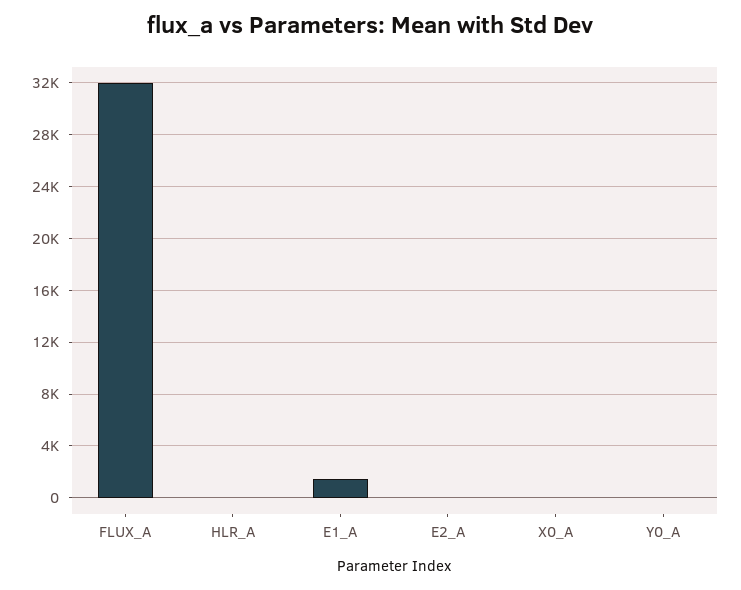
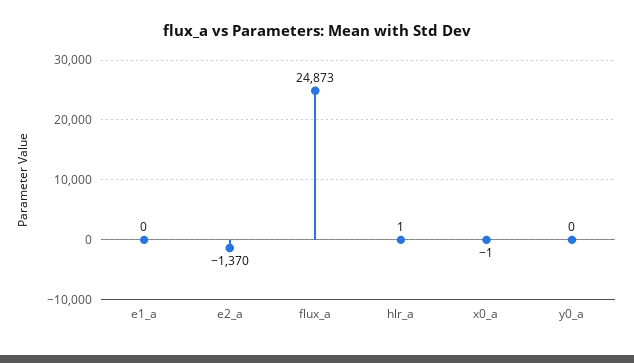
FLUX_A: 32000 -> 24873
E1_A: 1500 -> 0
E2_A: 0 -> -1370

